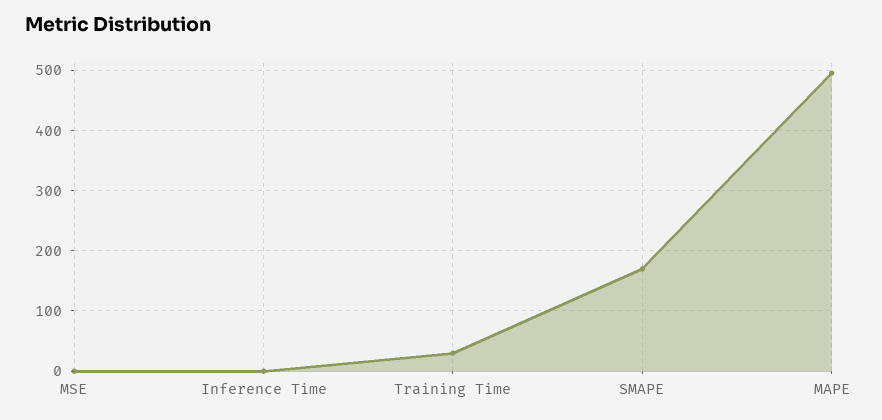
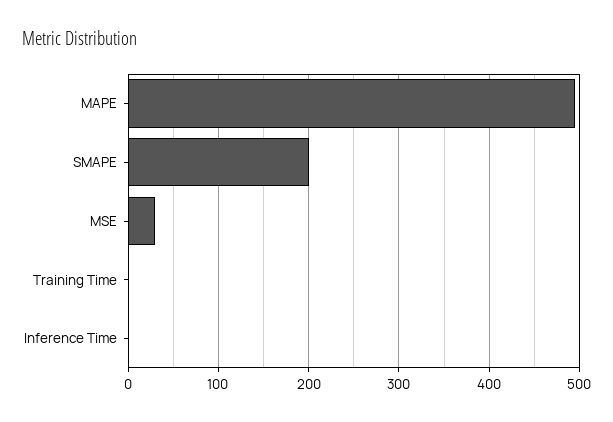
MSE: 0 -> 30
Training Time: 30 -> 0
SMAPE: 170 -> 200

